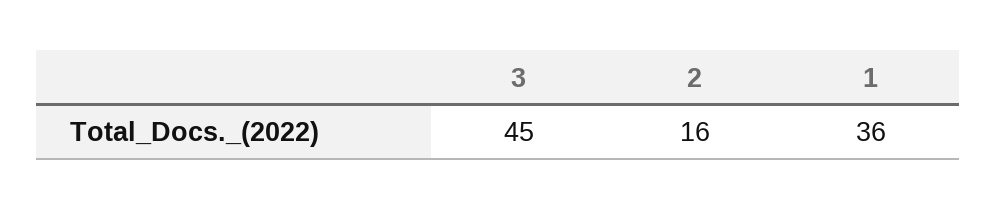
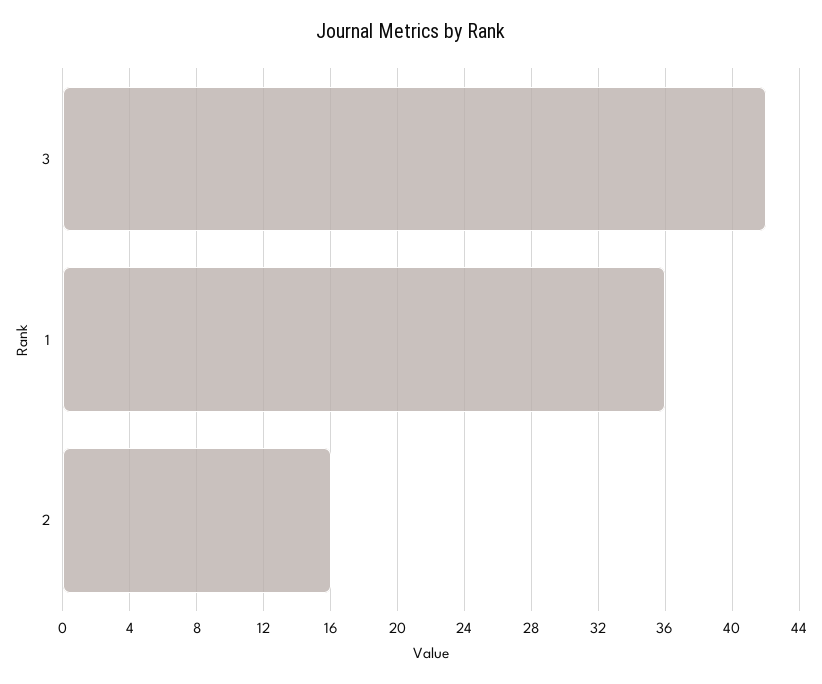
3: 45 -> 42

